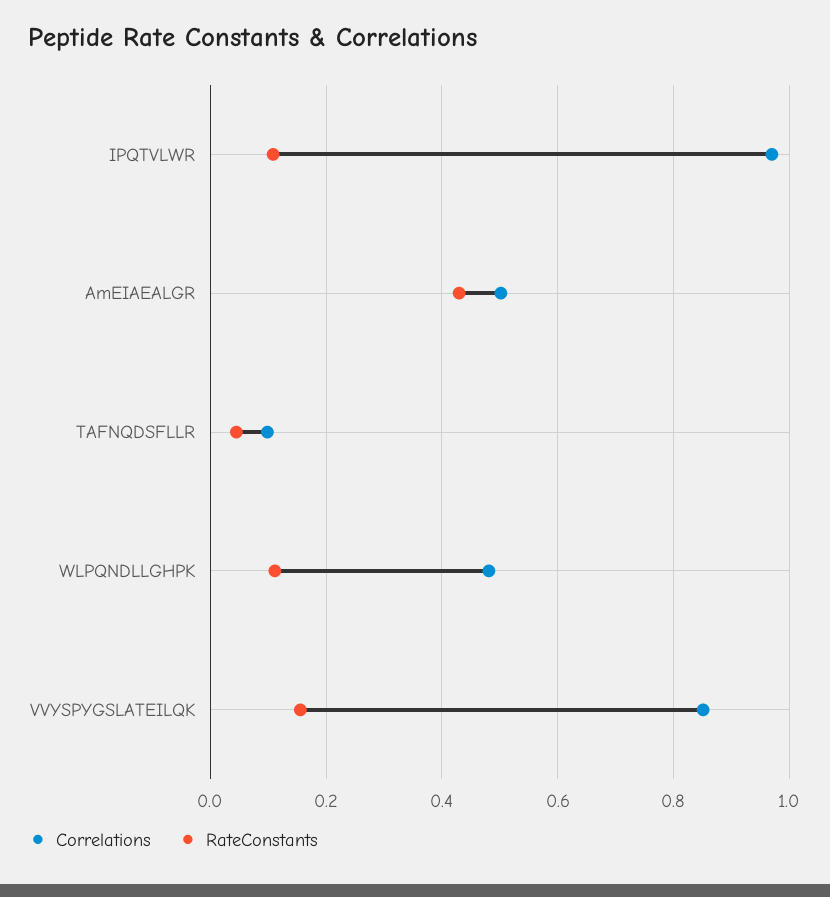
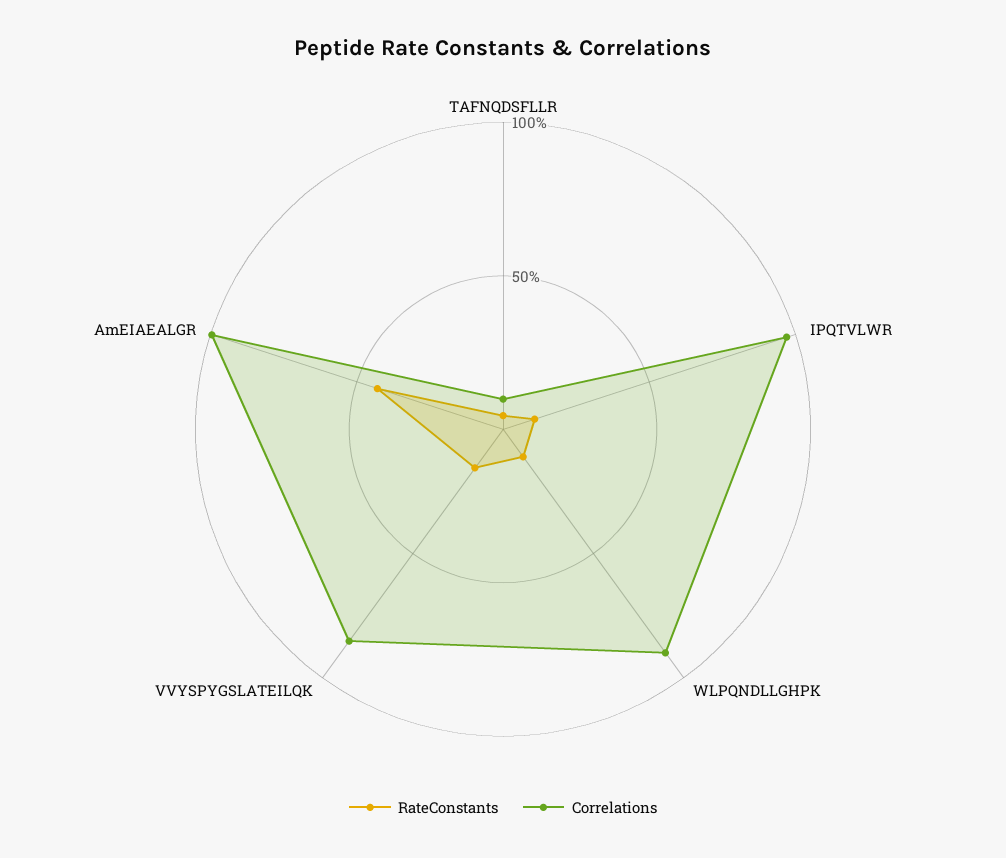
Correlations, AmEIAEALGR: 0.5 -> 1
Correlations, WLPQNDLLGHPK: 0.48 -> 0.9

